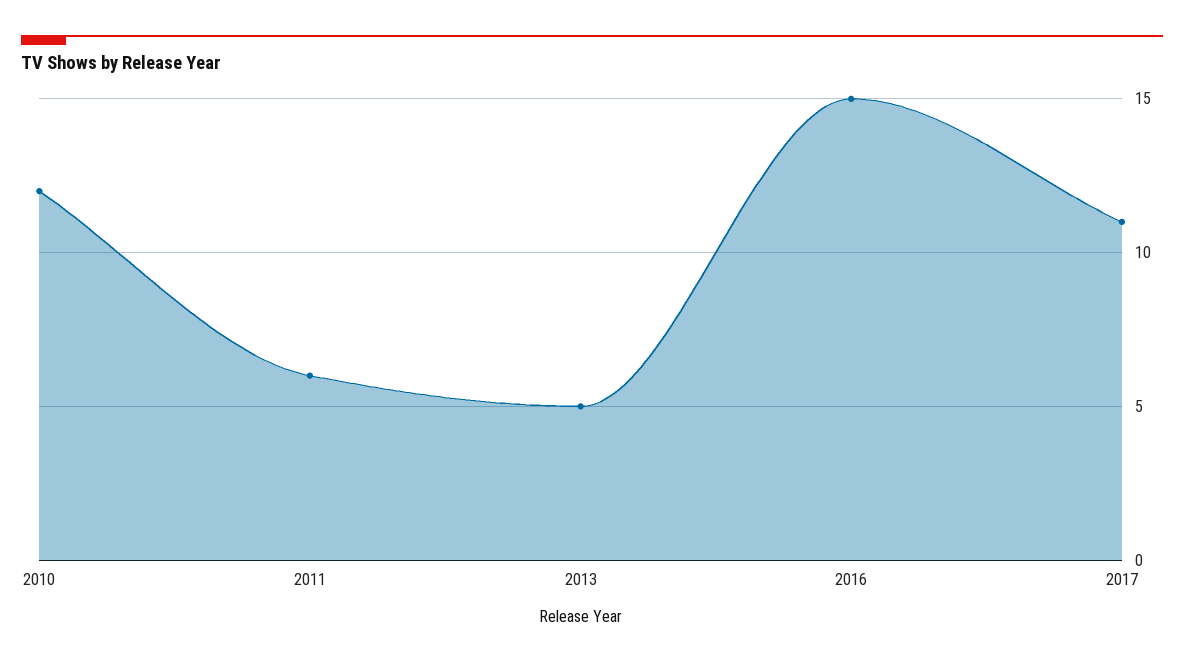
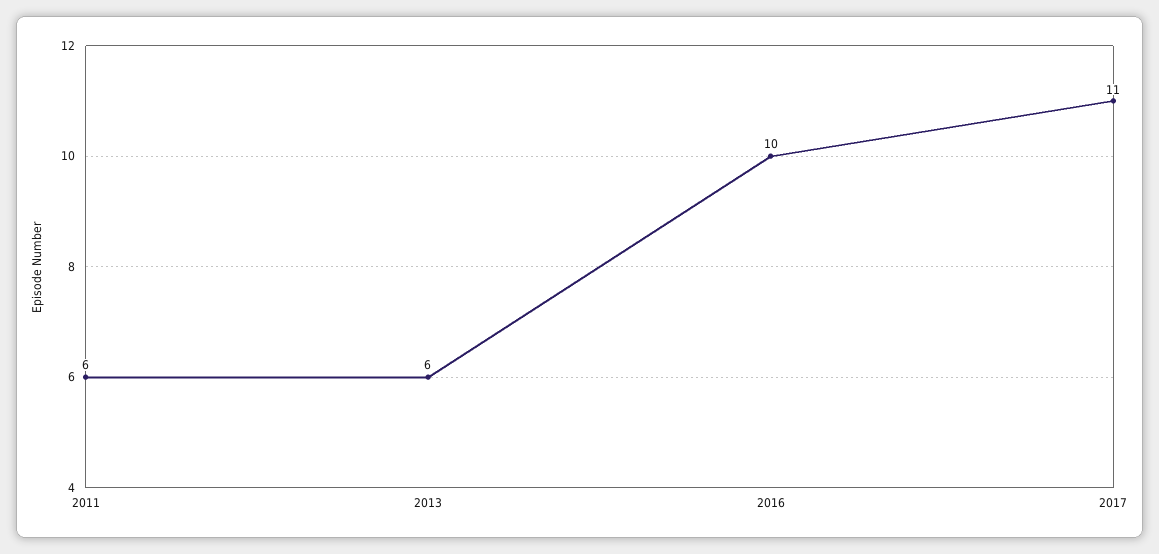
2010: 12 -> none
2013: 5 -> 6
2016: 15 -> 10

